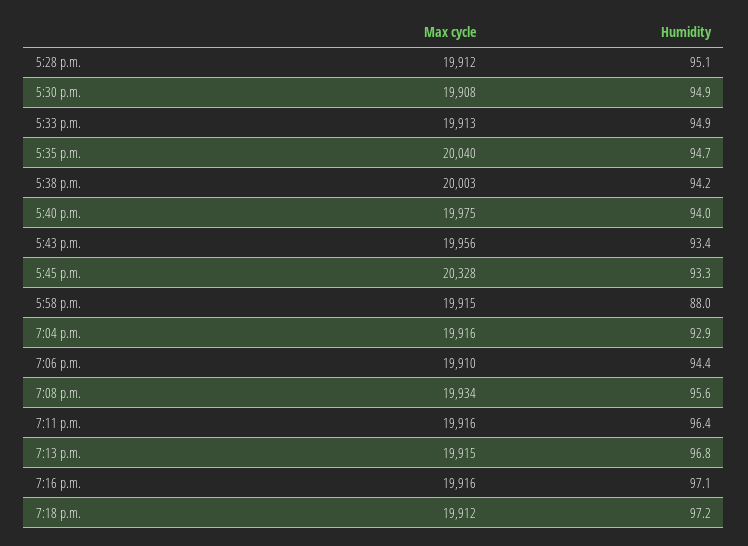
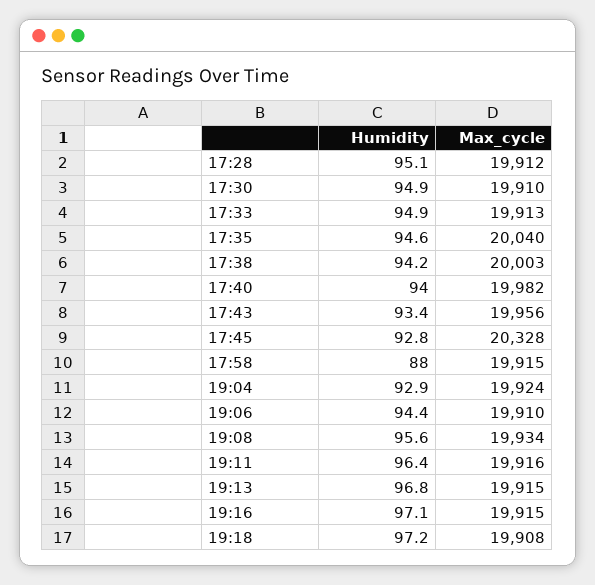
Max cycle, 5:30 p.m.: 19908 -> 19910
Humidity, 5:35 p.m.: 94.7 -> 94.6
Max cycle, 5:40 p.m.: 19975 -> 19982
Humidity, 5:45 p.m.: 93.3 -> 92.8
Max cycle, 7:04 p.m.: 19916 -> 19924
Max cycle, 7:16 p.m.: 19916 -> 19915
Max cycle, 7:18 p.m.: 19912 -> 19908

